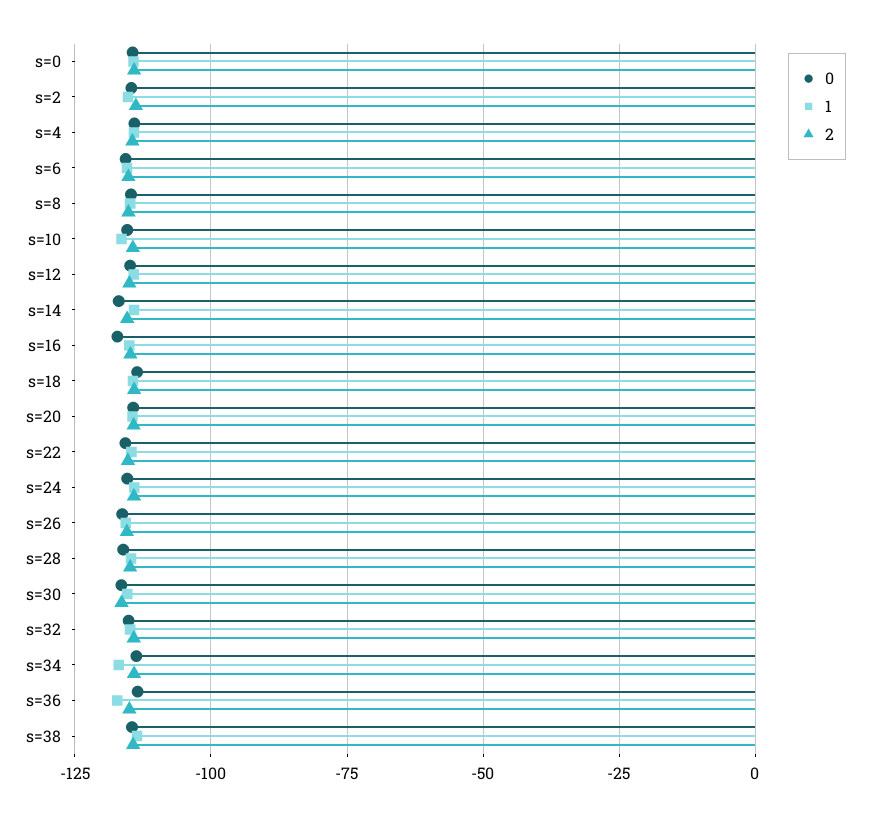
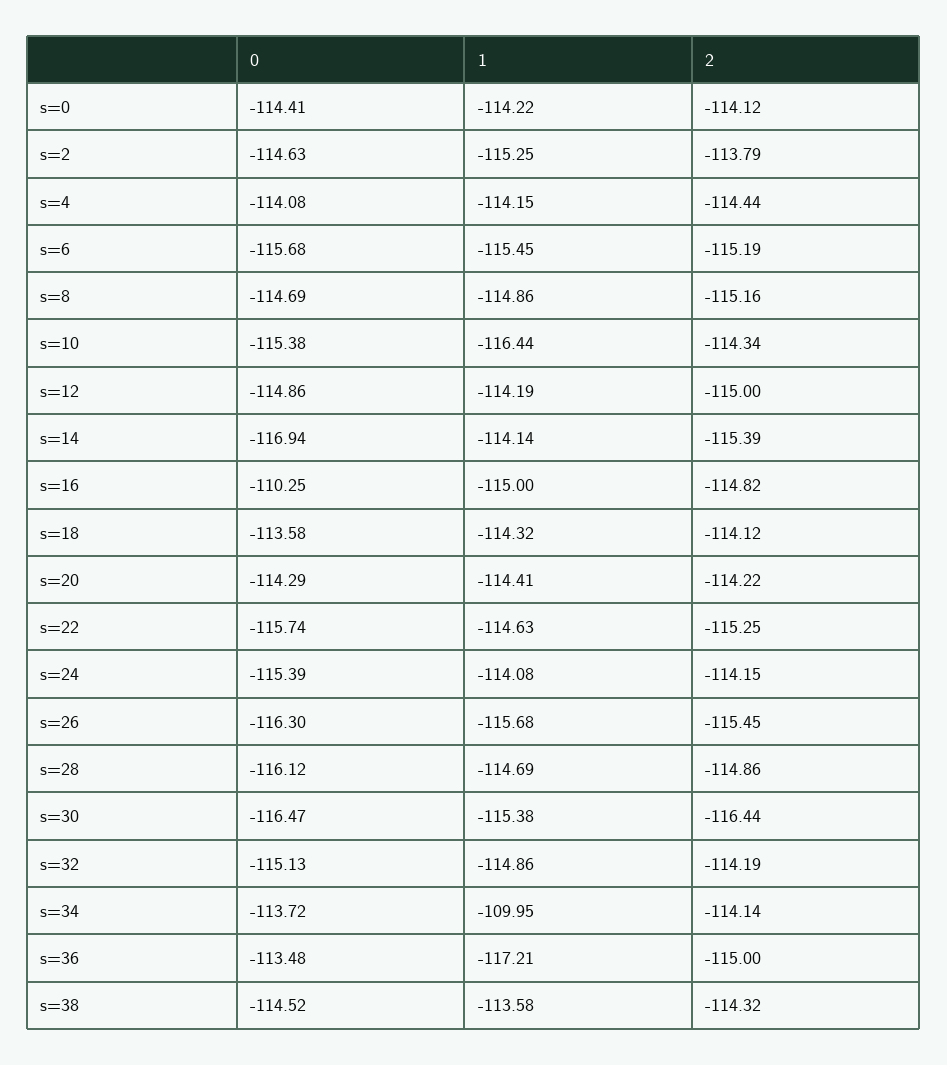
0, s=16: -117.5 -> -110.25
1, s=34: -117.5 -> -109.95

